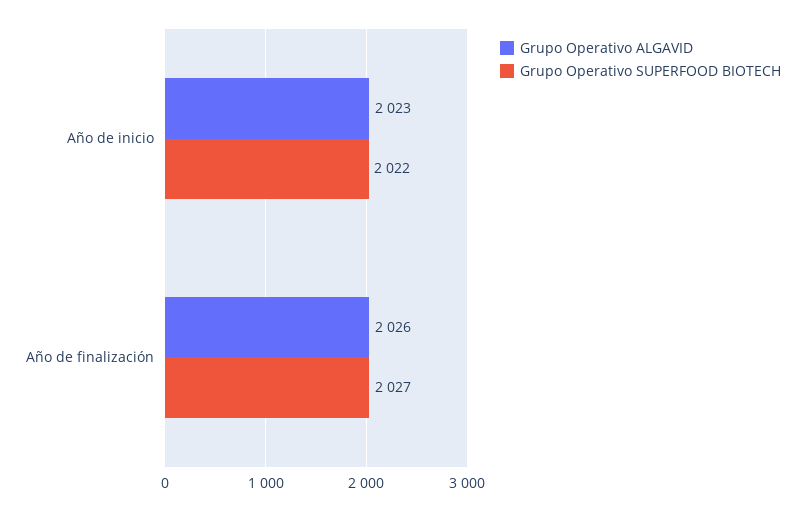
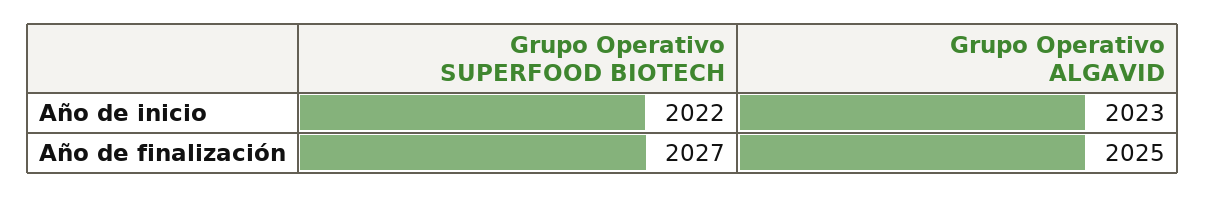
Grupo Operativo ALGAVID, Año de finalización: 2026 -> 2025

